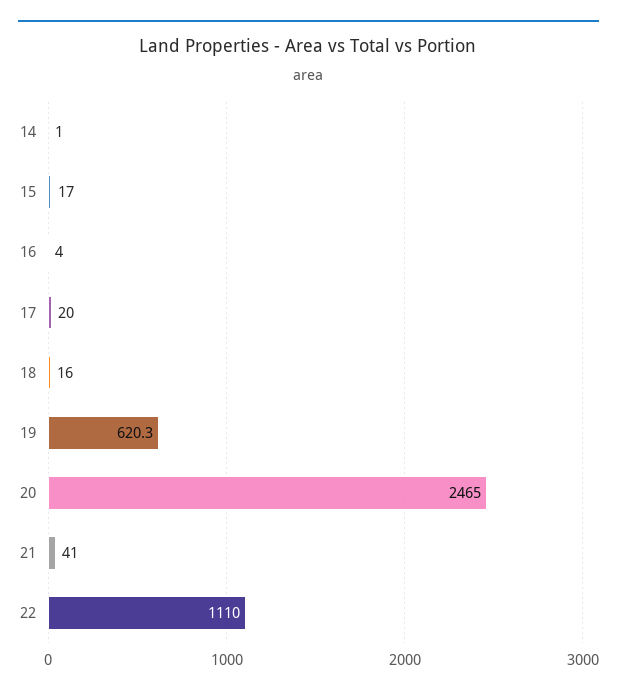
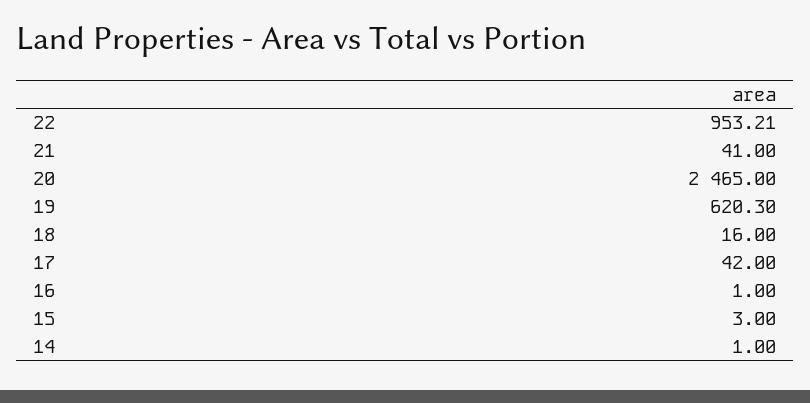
15: 17 -> 3
16: 4 -> 1
17: 20 -> 42
22: 1110 -> 953.21

